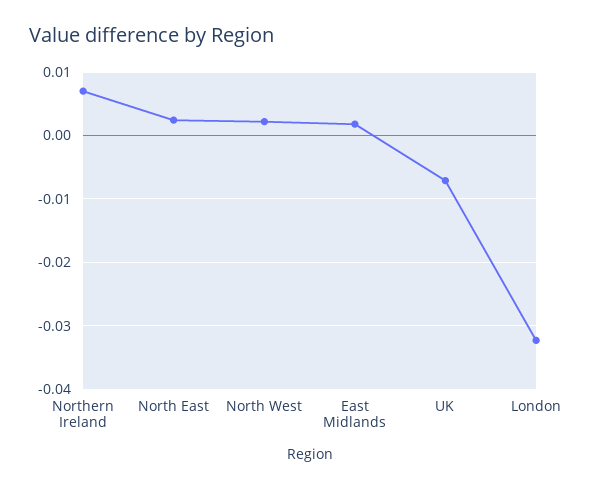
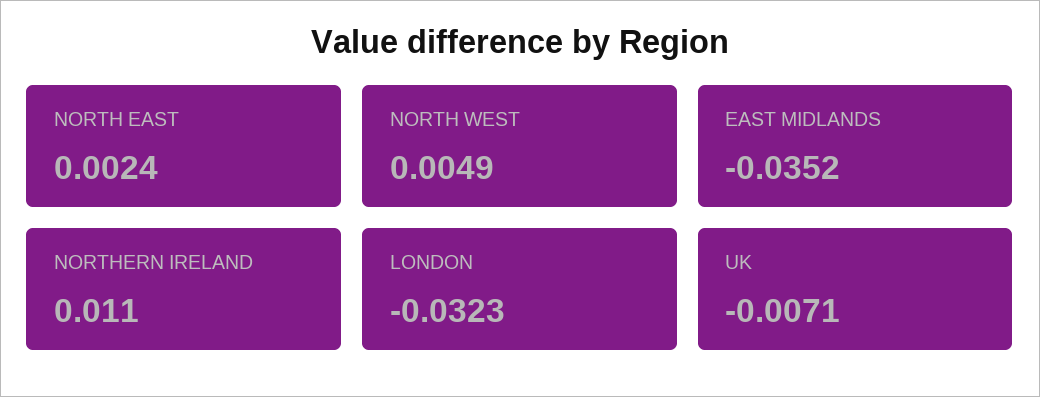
Northern Ireland: 0.007 -> 0.011
North West: 0.002 -> 0.0049
East Midlands: 0.002 -> -0.0352

